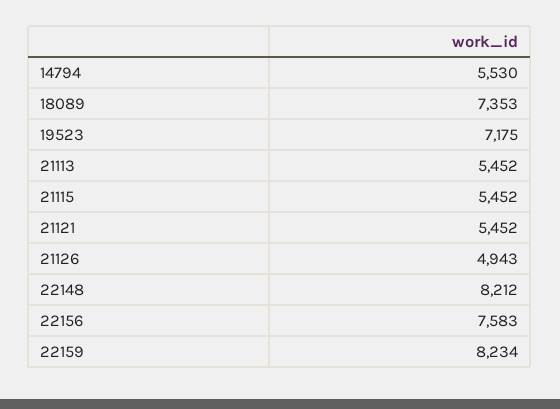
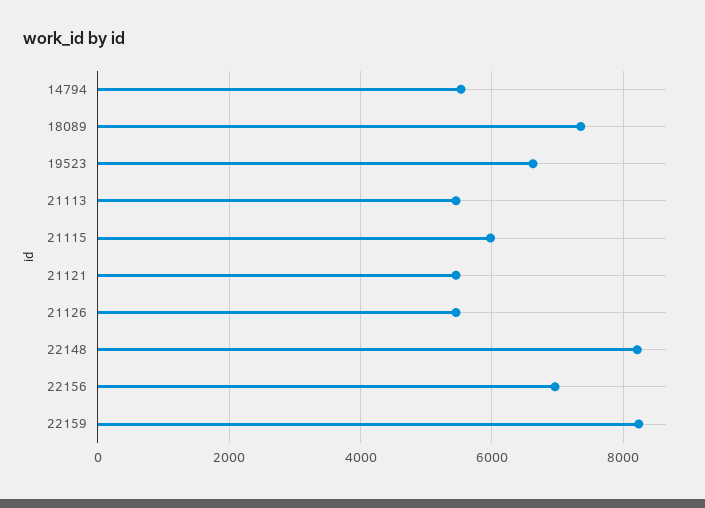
19523: 7175 -> 6600
21115: 5452 -> 6000
21126: 4943 -> 5400
22156: 7583 -> 7000

